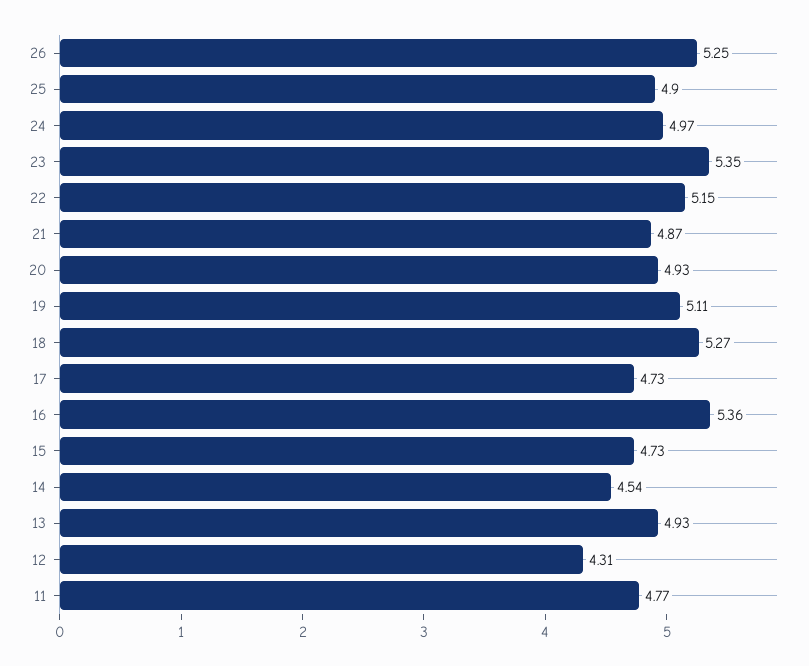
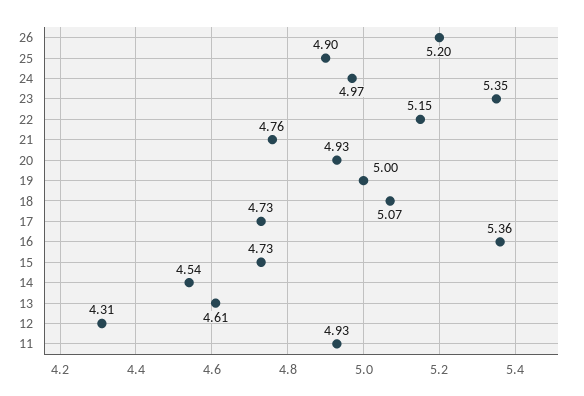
26: 5.25 -> 5.2
21: 4.87 -> 4.76
19: 5.11 -> 5
18: 5.27 -> 5.07
13: 4.93 -> 4.61
11: 4.77 -> 4.93

